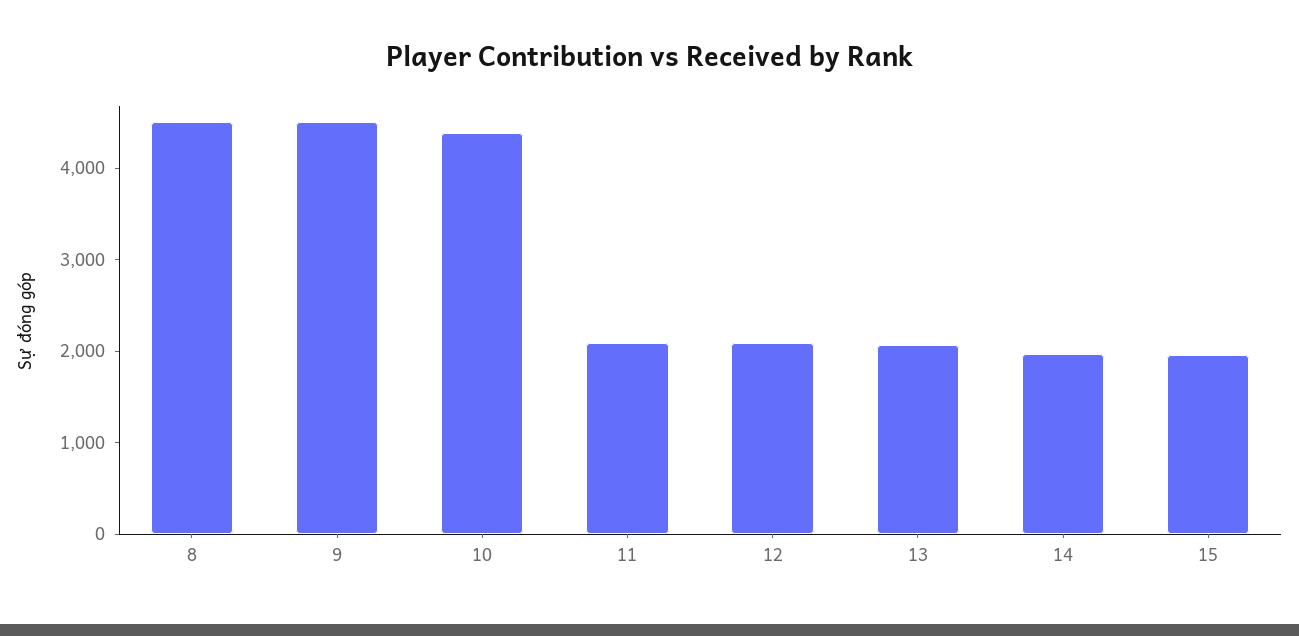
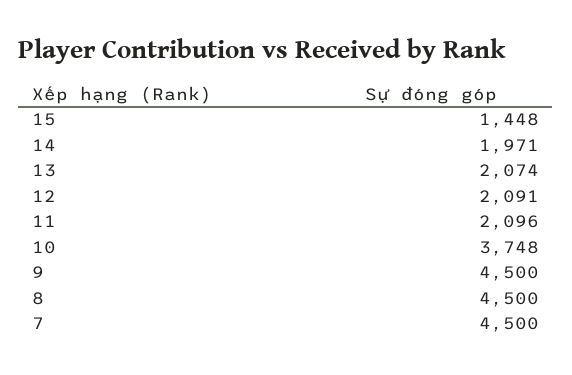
10: 4400 -> 3748
15: 2000 -> 1448
7: none -> 4500

